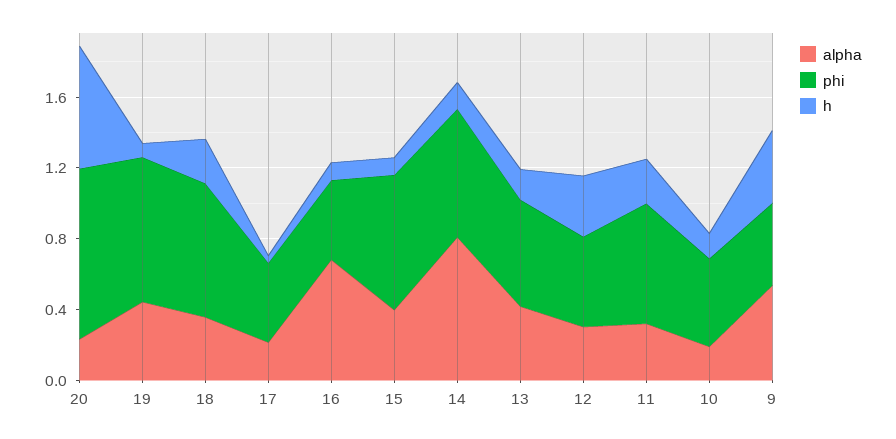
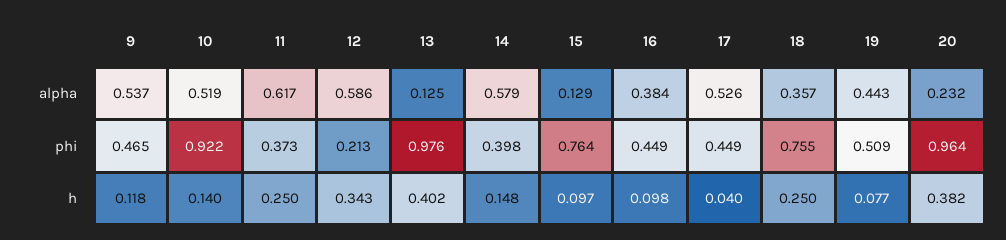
h, 20: 0.7 -> 0.382
phi, 19: 0.8 -> 0.509
alpha, 17: 0.2 -> 0.526
alpha, 16: 0.7 -> 0.384
alpha, 15: 0.4 -> 0.129
alpha, 14: 0.8 -> 0.579
phi, 14: 0.7 -> 0.398
alpha, 13: 0.4 -> 0.125
phi, 13: 0.6 -> 0.976
h, 13: 0.2 -> 0.402
alpha, 12: 0.3 -> 0.586
phi, 12: 0.5 -> 0.213
alpha, 11: 0.3 -> 0.617
phi, 11: 0.7 -> 0.373
alpha, 10: 0.2 -> 0.519
phi, 10: 0.5 -> 0.922
h, 9: 0.4 -> 0.118

